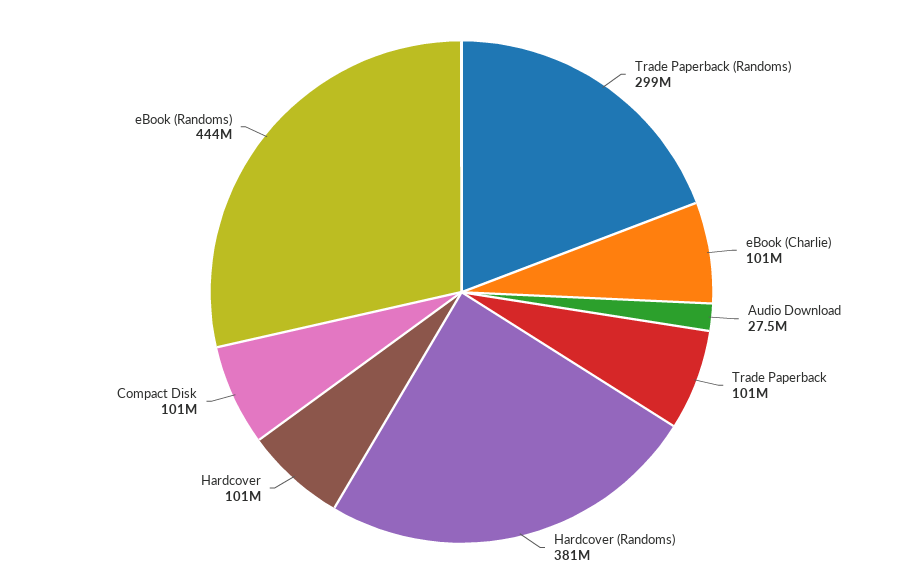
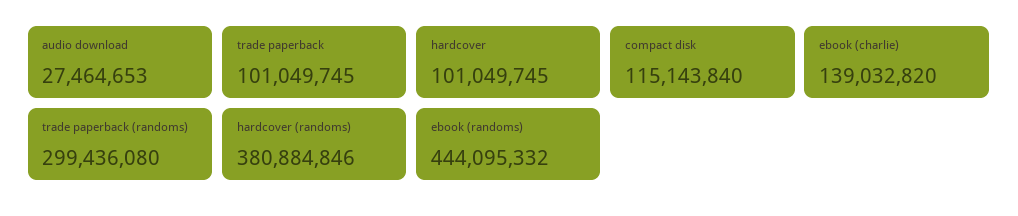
eBook (Charlie): 101000000 -> 139032820
Compact Disk: 101000000 -> 115143840

